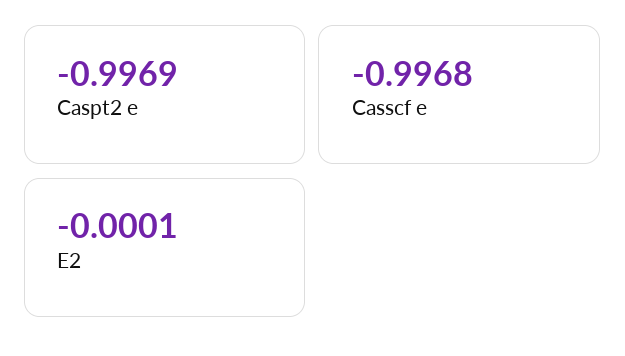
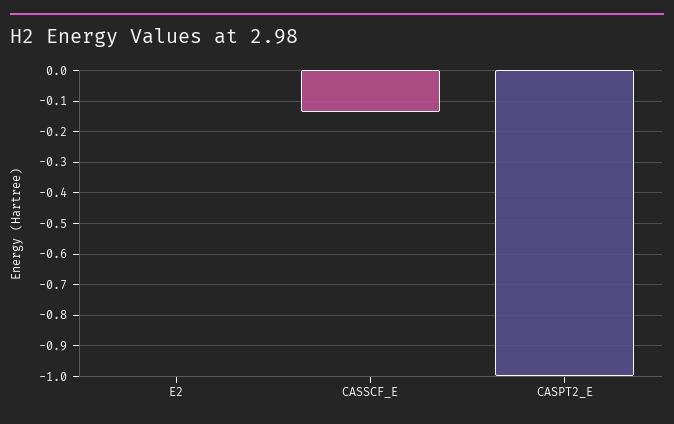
Casscf e: -0.9968 -> -0.14

